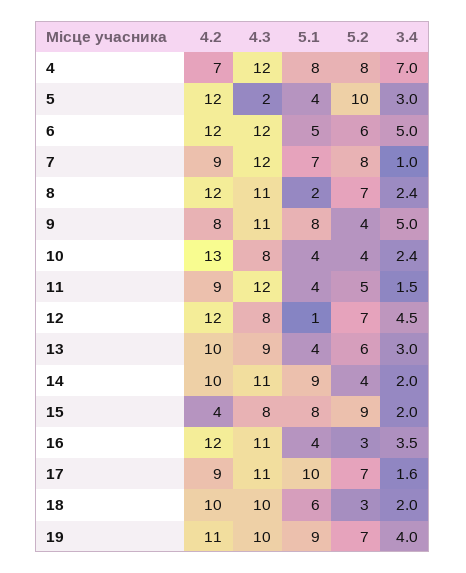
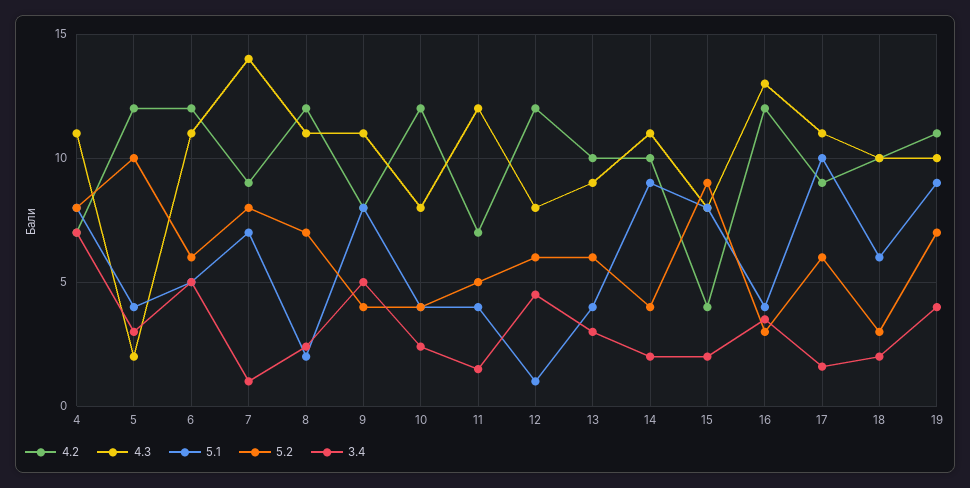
4.3, 4: 12 -> 11
4.3, 6: 12 -> 11
4.3, 7: 12 -> 14
4.2, 10: 13 -> 12
4.2, 11: 9 -> 7
5.2, 12: 7 -> 6
4.3, 16: 11 -> 13
5.2, 17: 7 -> 6

